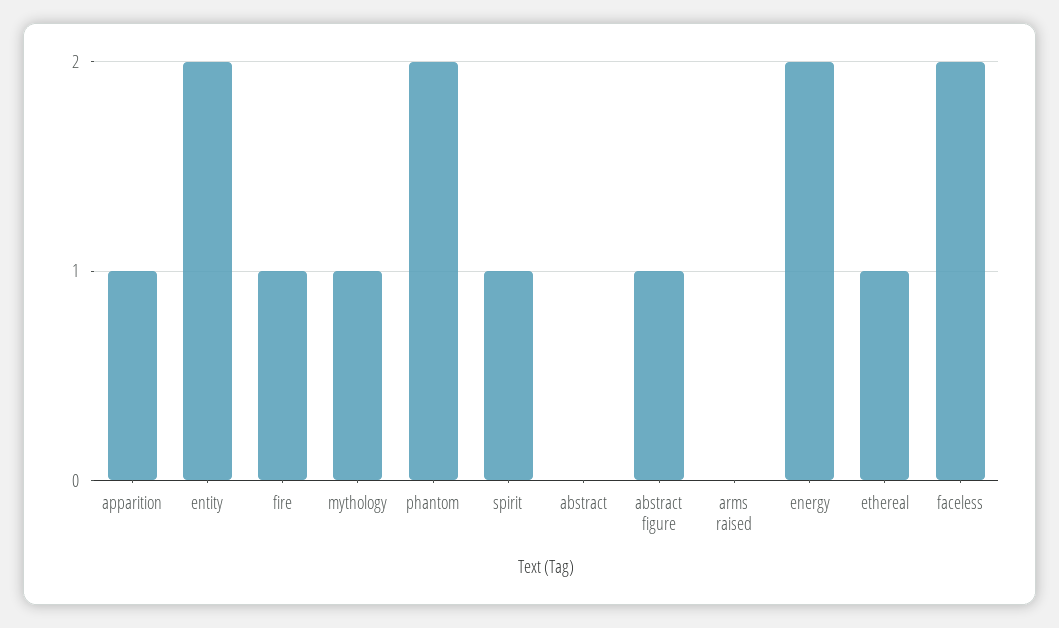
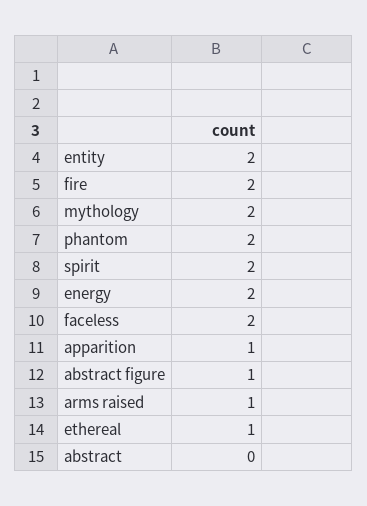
fire: 1 -> 2
mythology: 1 -> 2
spirit: 1 -> 2
arms raised: 0 -> 1

